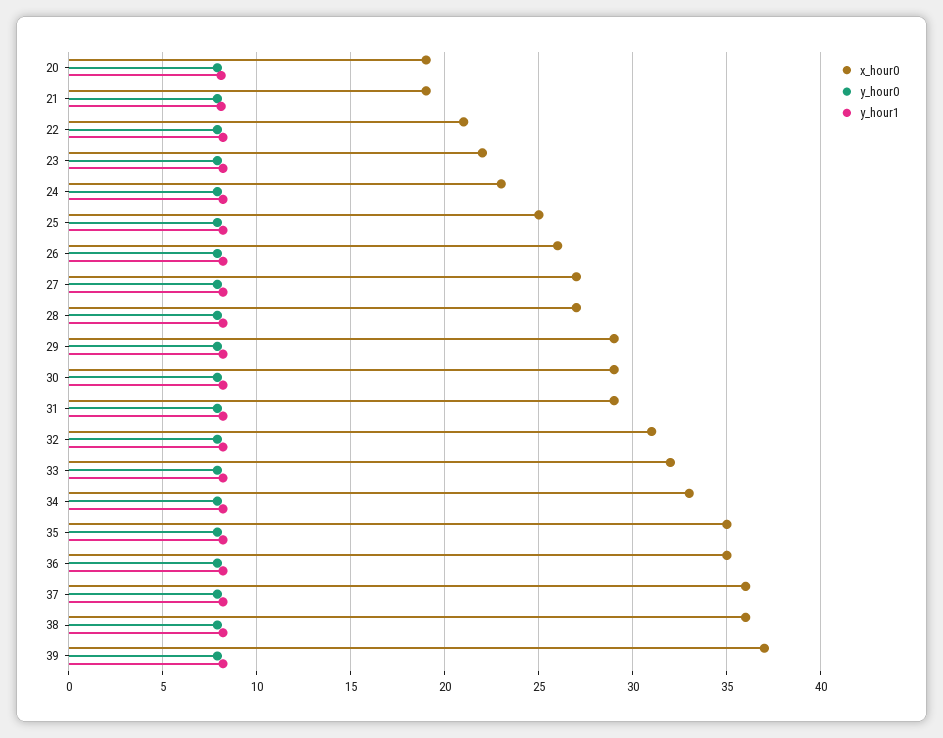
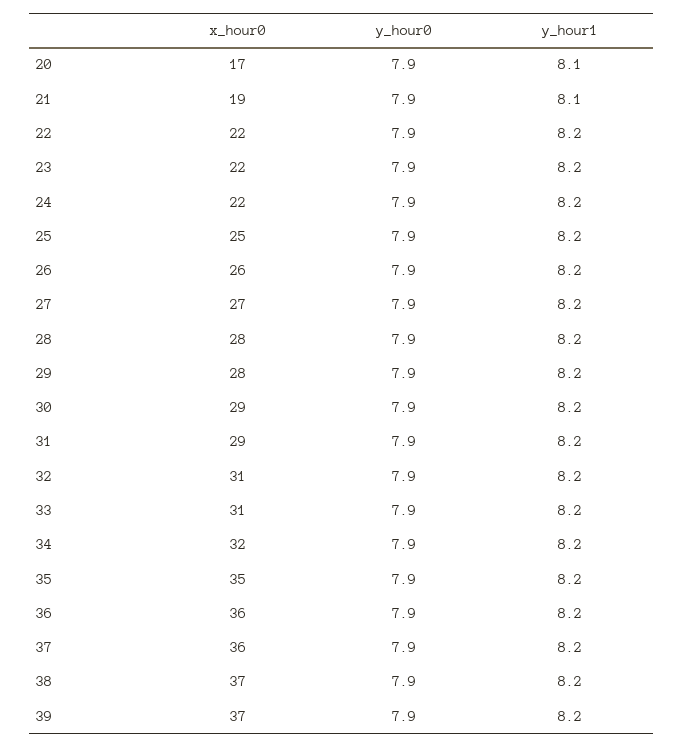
x_hour0, 20: 19 -> 17
x_hour0, 22: 21 -> 22
x_hour0, 24: 23 -> 22
x_hour0, 28: 27 -> 28
x_hour0, 29: 29 -> 28
x_hour0, 33: 32 -> 31
x_hour0, 34: 33 -> 32
x_hour0, 36: 35 -> 36
x_hour0, 38: 36 -> 37

